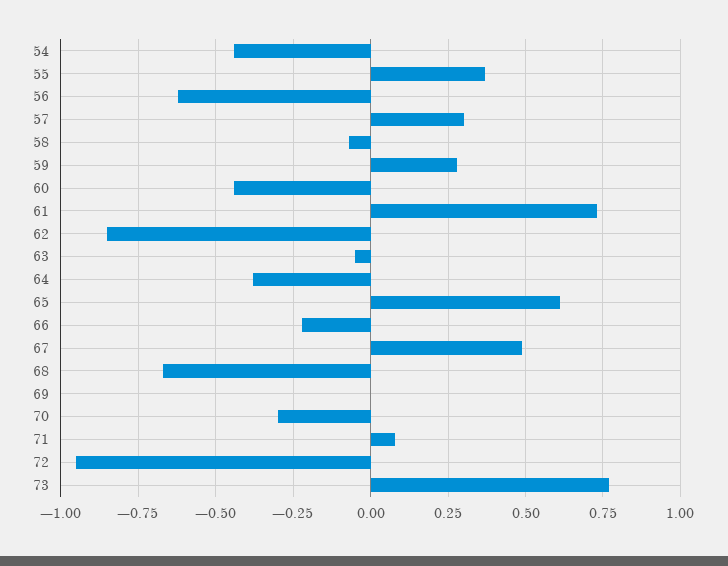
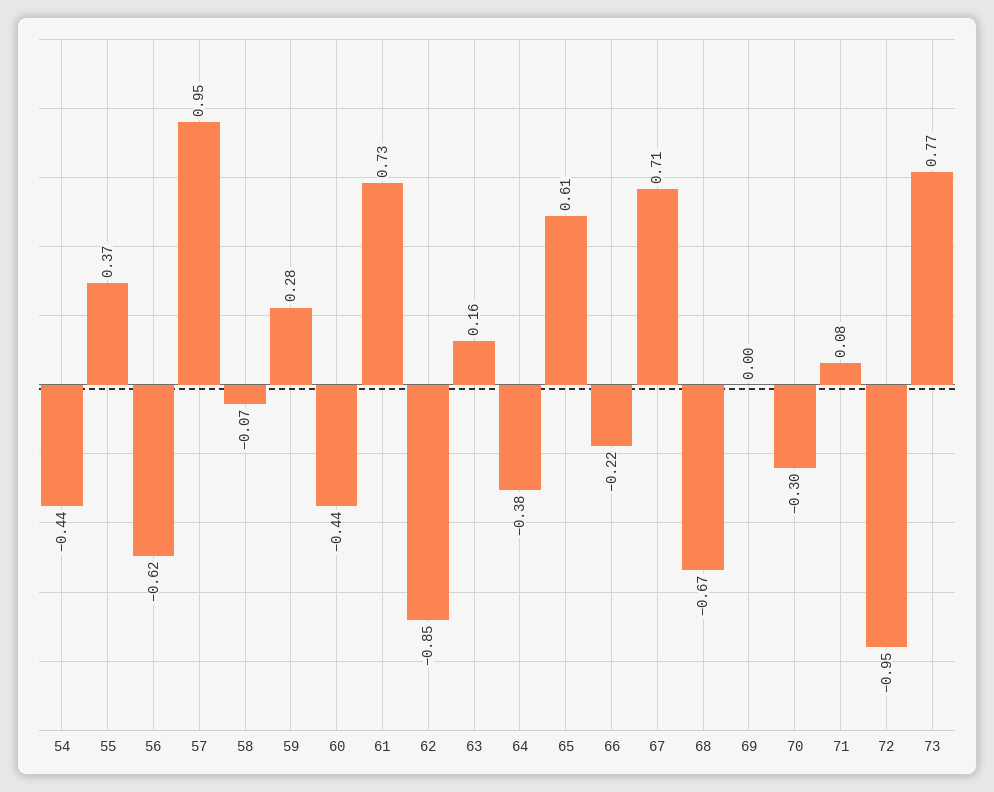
57: 0.3 -> 0.95
63: -0.05 -> 0.16
67: 0.5 -> 0.71

